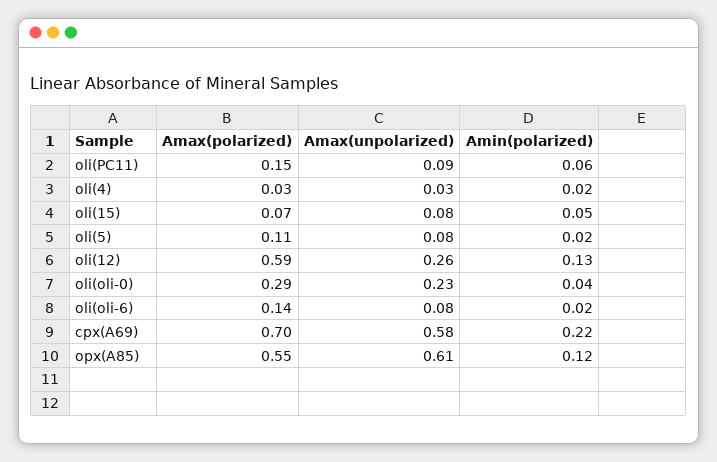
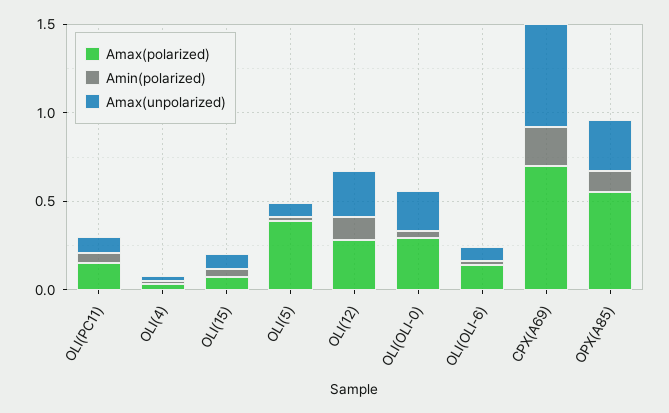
Amax(polarized), oli(5): 0.11 -> 0.4
Amax(polarized), oli(12): 0.59 -> 0.3
Amax(unpolarized), opx(A85): 0.61 -> 0.3

